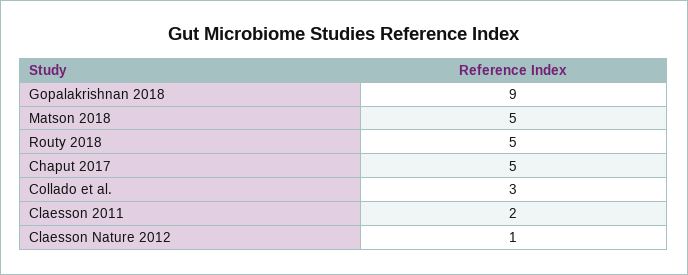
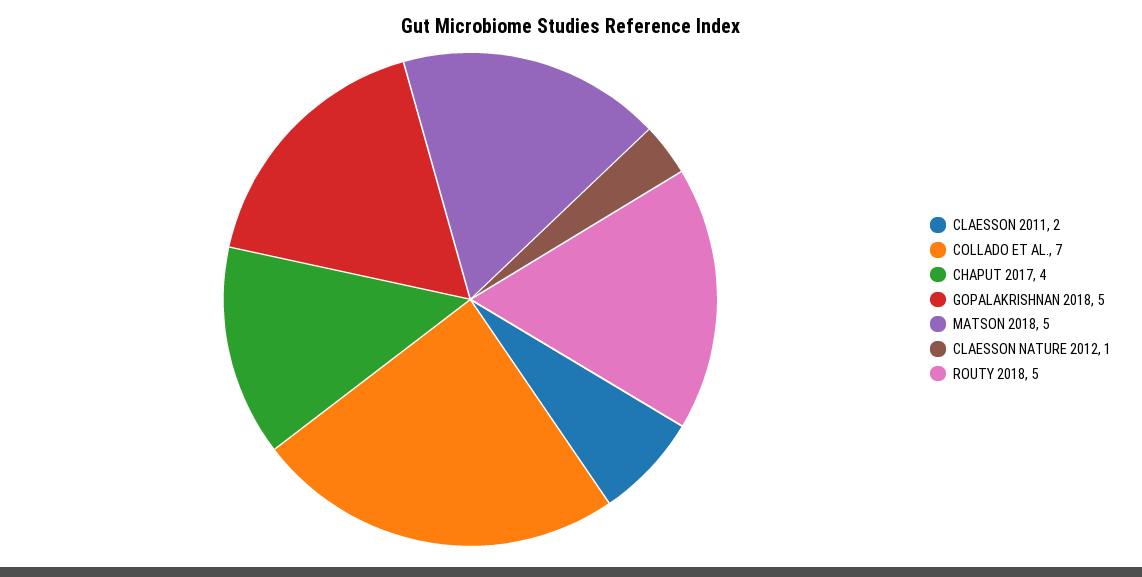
Gopalakrishnan 2018: 9 -> 5
Chaput 2017: 5 -> 4
Collado et al.: 3 -> 7

